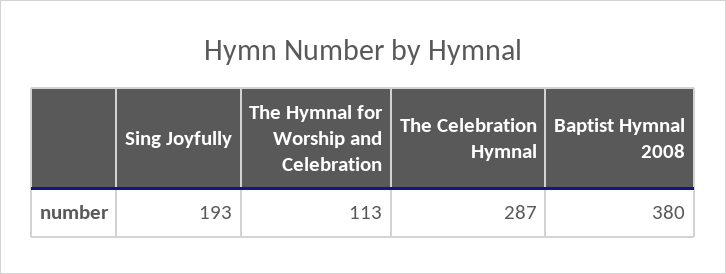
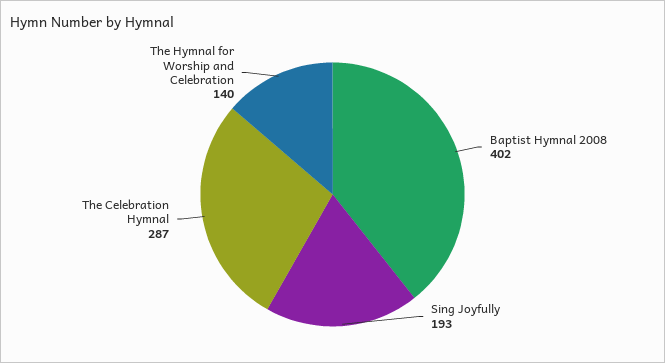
The Hymnal for Worship and Celebration: 113 -> 140
Baptist Hymnal 2008: 380 -> 402

